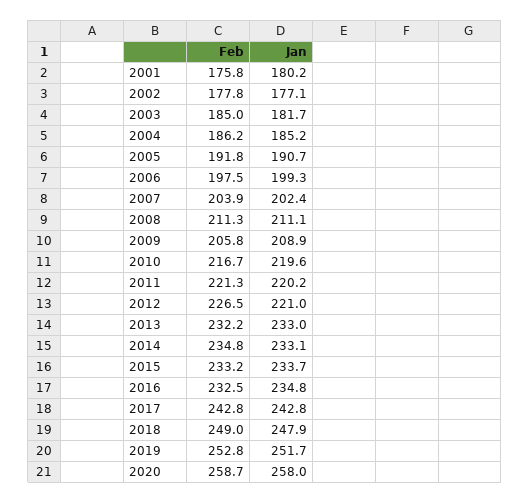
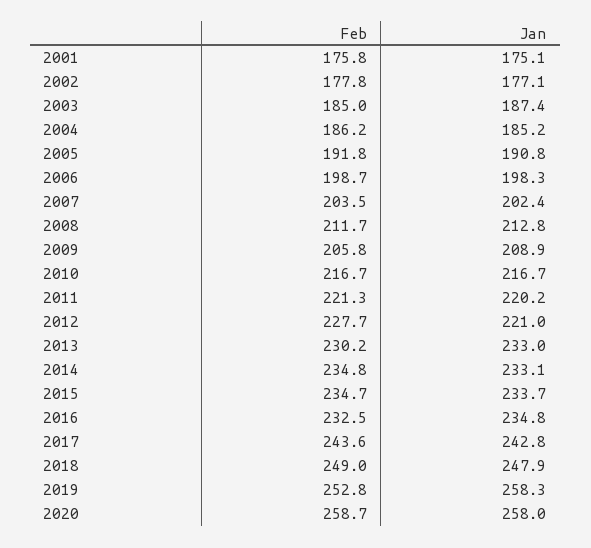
Jan, 2001: 180.2 -> 175.1
Jan, 2003: 181.7 -> 187.4
Jan, 2005: 190.7 -> 190.8
Feb, 2006: 197.5 -> 198.7
Jan, 2006: 199.3 -> 198.3
Feb, 2007: 203.9 -> 203.5
Feb, 2008: 211.3 -> 211.7
Jan, 2008: 211.1 -> 212.8
Jan, 2010: 219.6 -> 216.7
Feb, 2012: 226.5 -> 227.7
Feb, 2013: 232.2 -> 230.2
Feb, 2015: 233.2 -> 234.7
Feb, 2017: 242.8 -> 243.6
Jan, 2019: 251.7 -> 258.3

